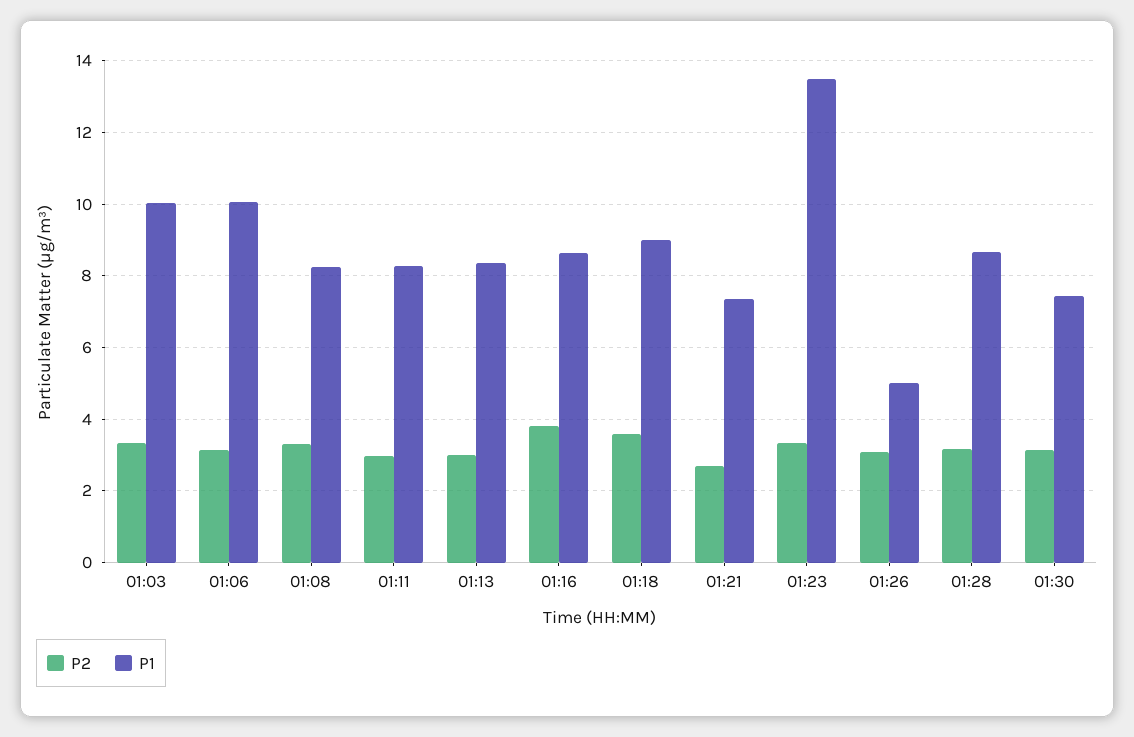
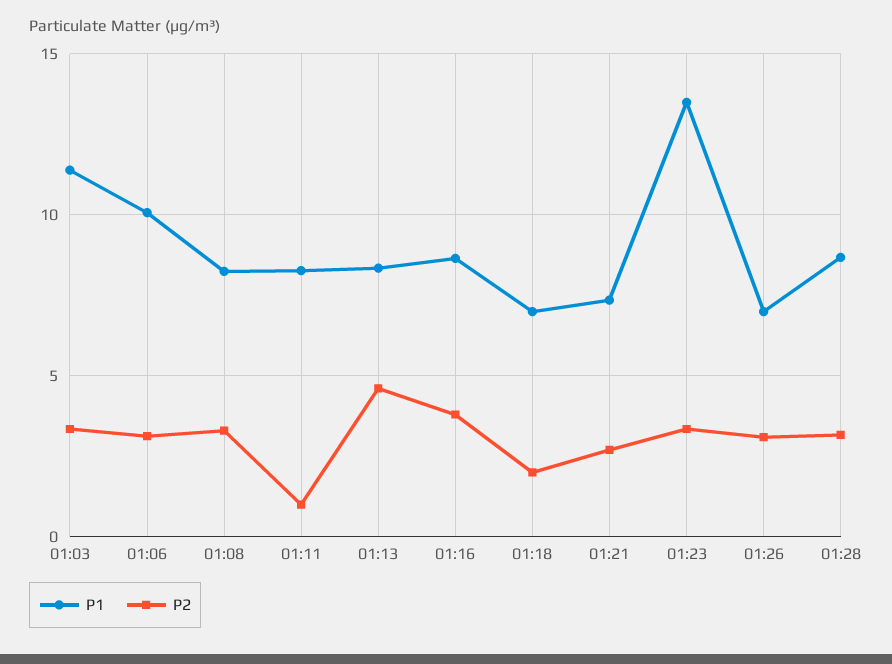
P1, 01:03: 10 -> 11.5
P2, 01:11: 3 -> 1
P2, 01:13: 3 -> 4.5
P2, 01:18: 3.6 -> 2
P1, 01:18: 9 -> 7
P1, 01:26: 5 -> 7
P2, 01:30: 3.2 -> none
P1, 01:30: 7.4 -> none

